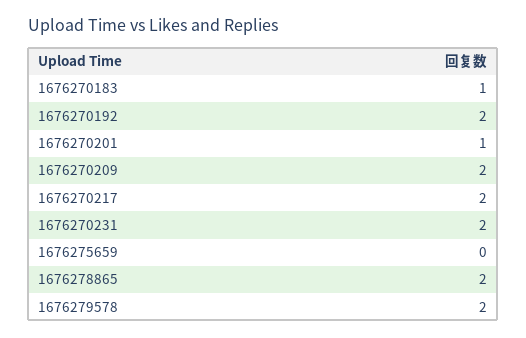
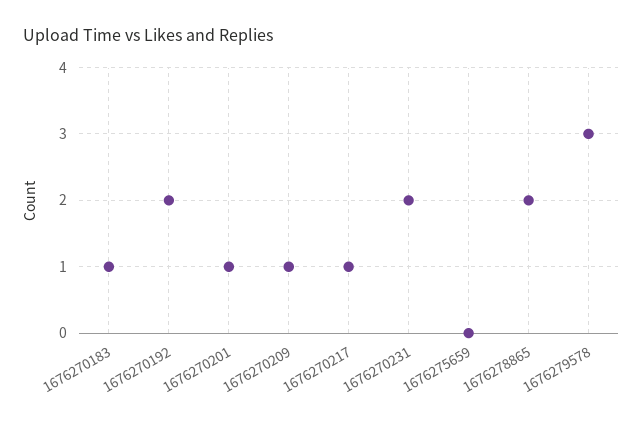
1676270209: 2 -> 1
1676270217: 2 -> 1
1676279578: 2 -> 3

